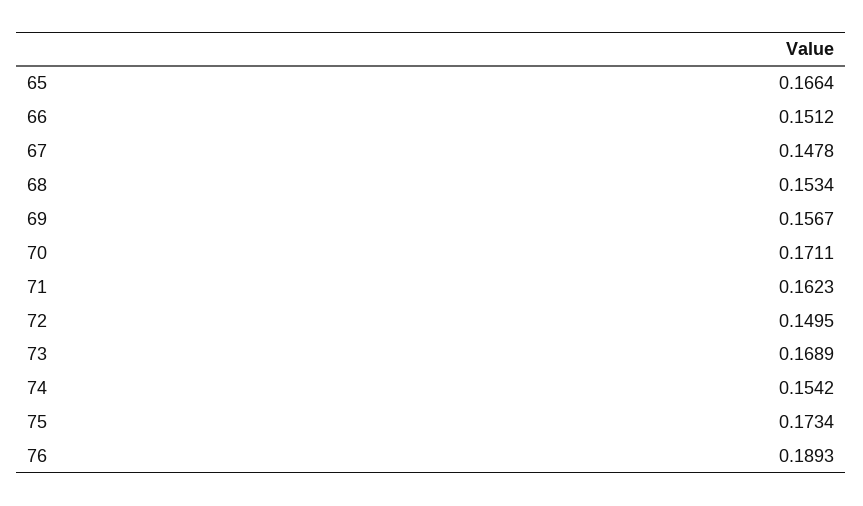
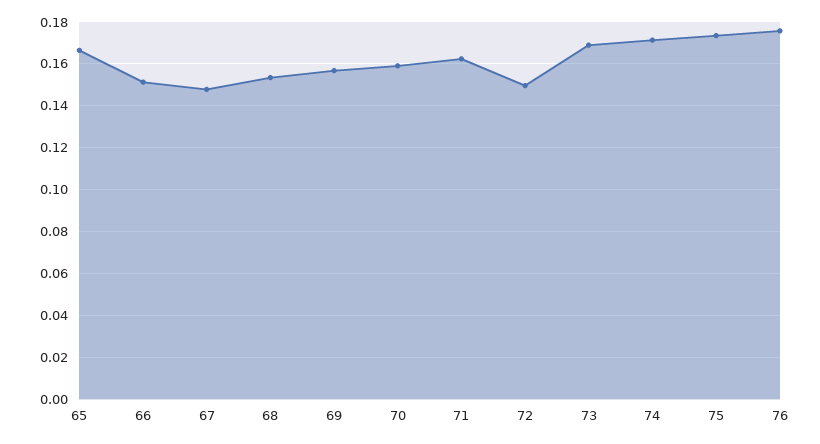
70: 0.1711 -> 0.16
74: 0.1542 -> 0.17
76: 0.1893 -> 0.175

